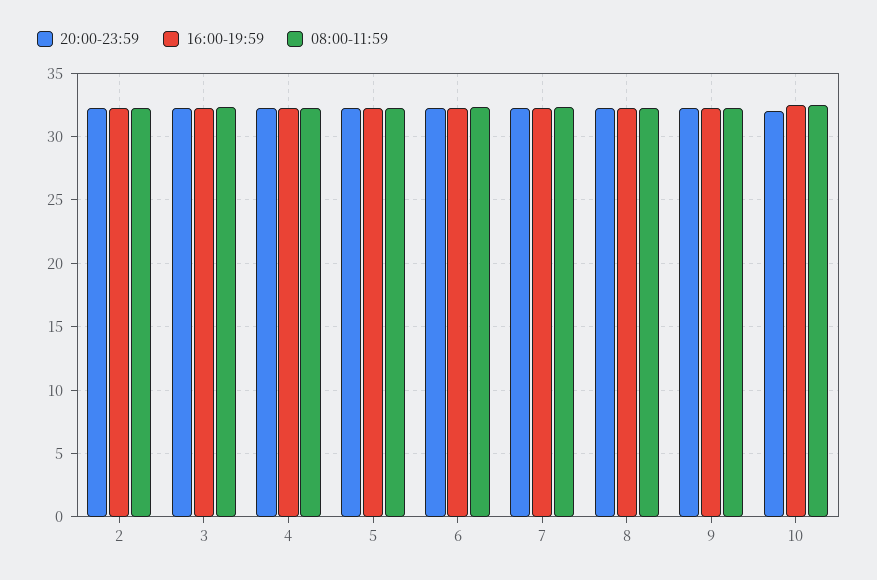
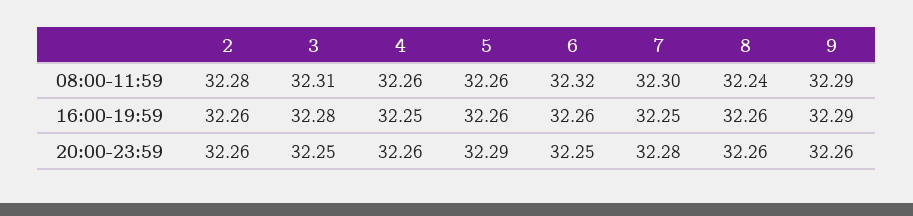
20:00-23:59, 10: 32 -> none
16:00-19:59, 10: 32.5 -> none
08:00-11:59, 10: 32.5 -> none

